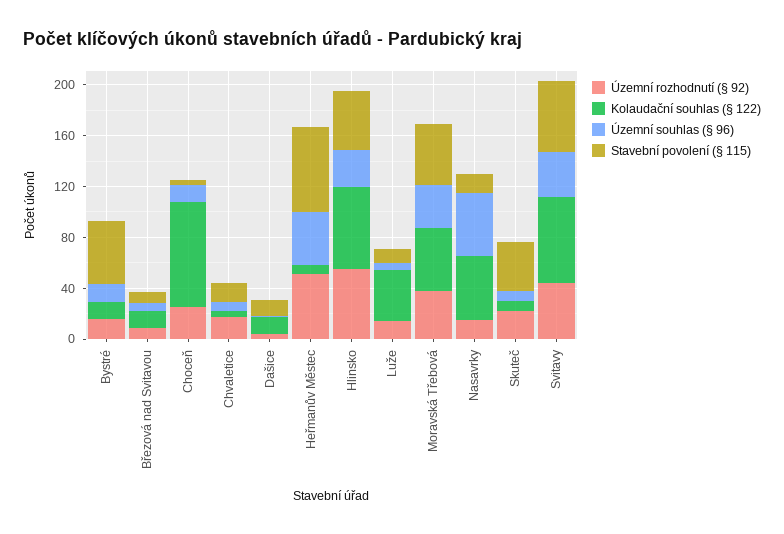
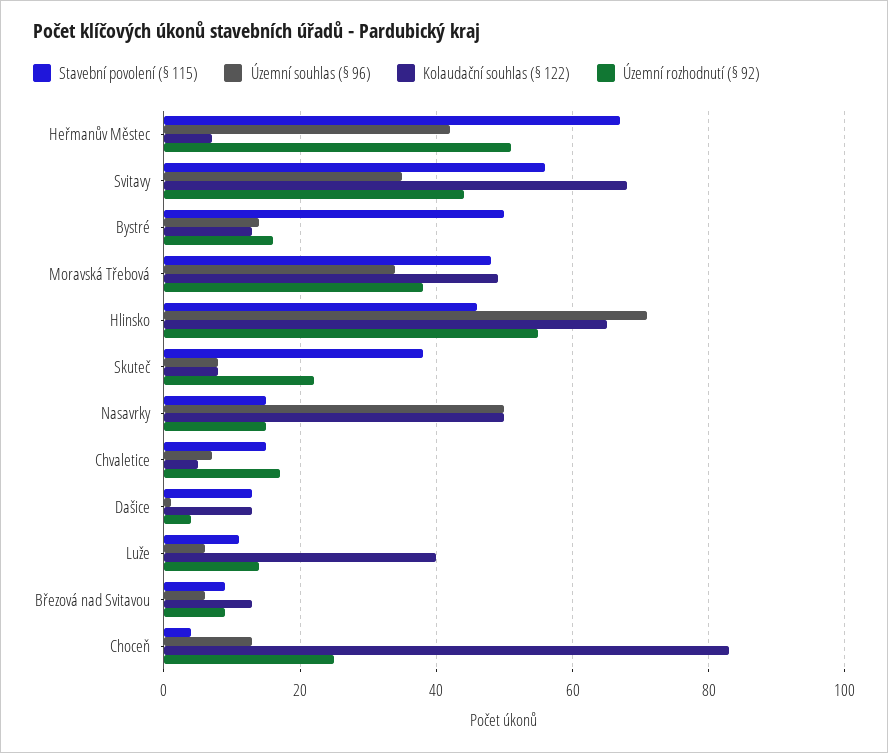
Územní souhlas (§ 96), Hlinsko: 30 -> 70

